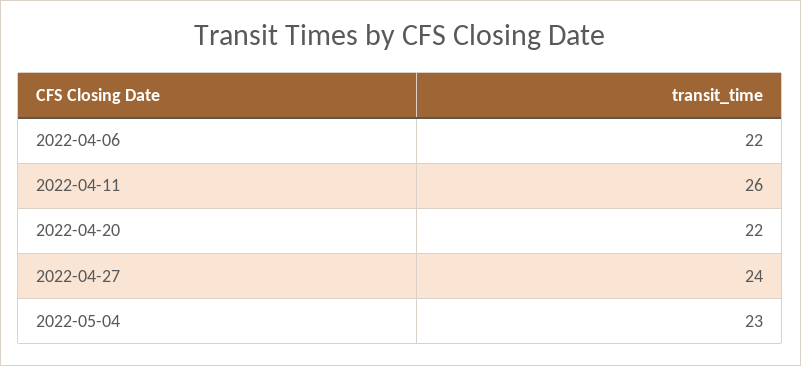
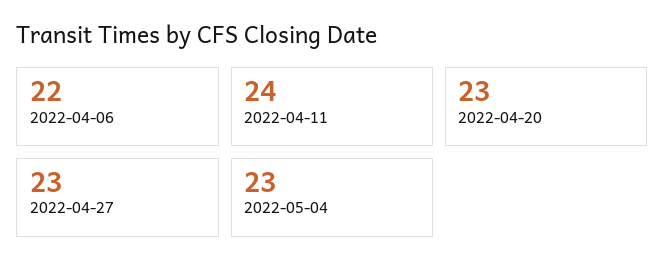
2022-04-11: 26 -> 24
2022-04-20: 22 -> 23
2022-04-27: 24 -> 23

